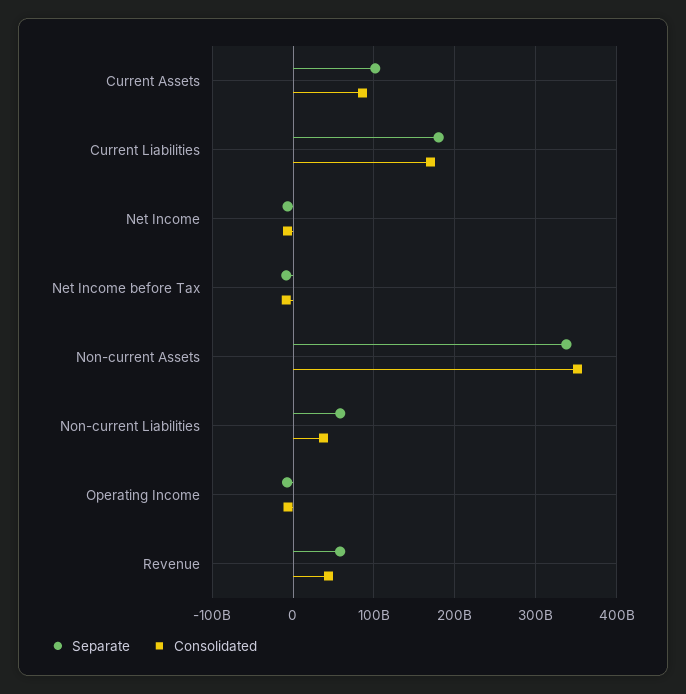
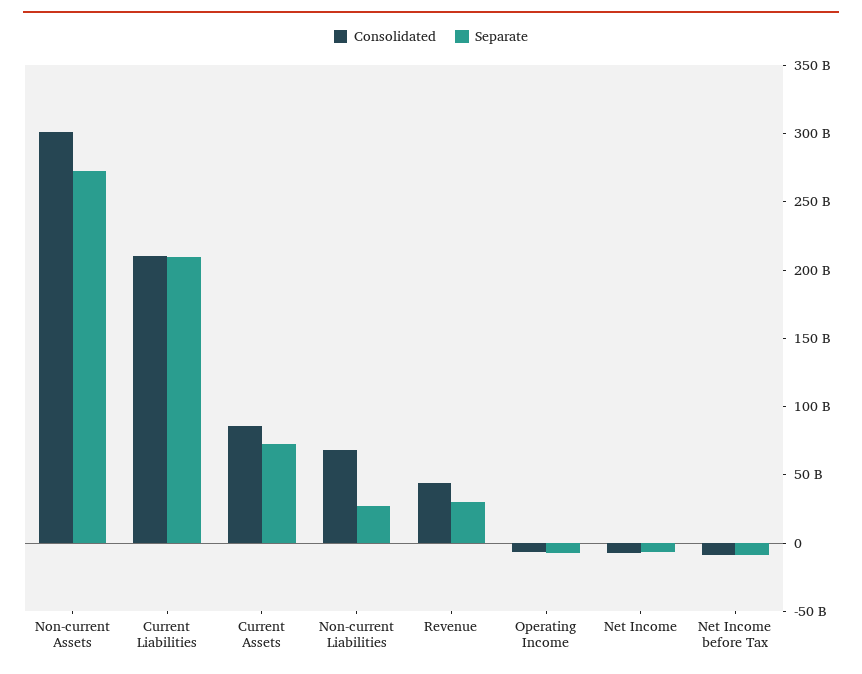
Separate, Current Assets: 100000000000 -> 70000000000
Separate, Current Liabilities: 180000000000 -> 210000000000
Consolidated, Current Liabilities: 170000000000 -> 210000000000
Separate, Non-current Assets: 340000000000 -> 270000000000
Consolidated, Non-current Assets: 350000000000 -> 300000000000
Separate, Non-current Liabilities: 60000000000 -> 30000000000
Consolidated, Non-current Liabilities: 40000000000 -> 70000000000
Separate, Revenue: 60000000000 -> 30000000000

